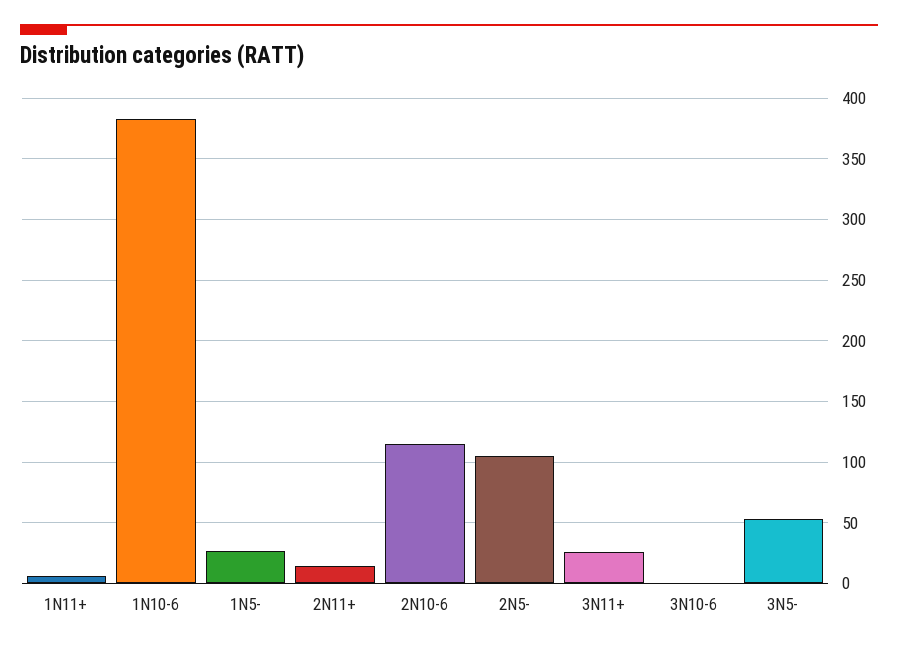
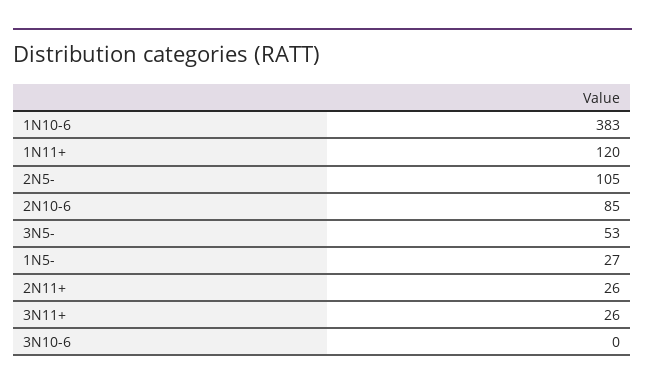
1N11+: 5 -> 120
2N11+: 15 -> 26
2N10-6: 115 -> 85

